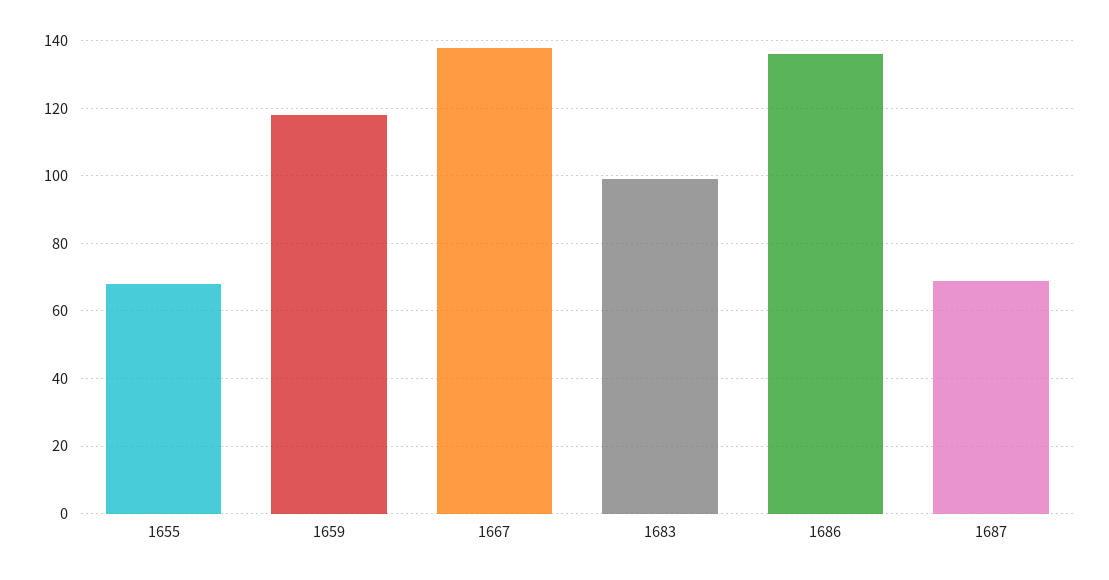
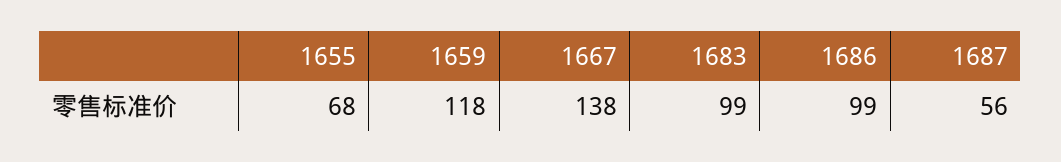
1686: 135 -> 99
1687: 70 -> 56

